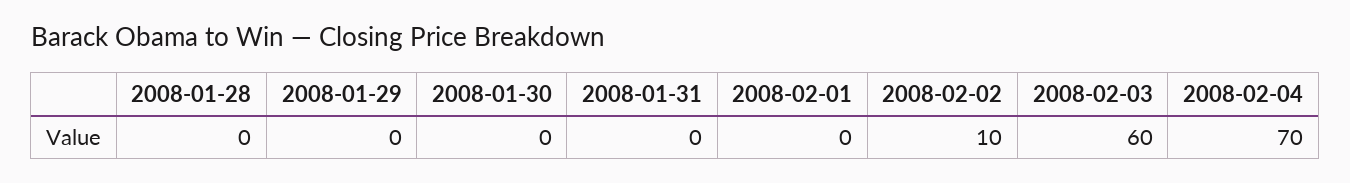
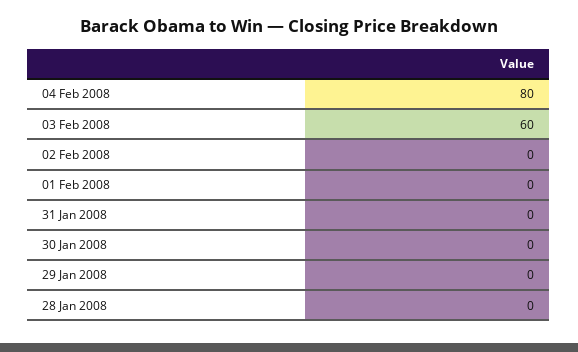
2008-02-02: 10 -> 0
2008-02-04: 70 -> 80

